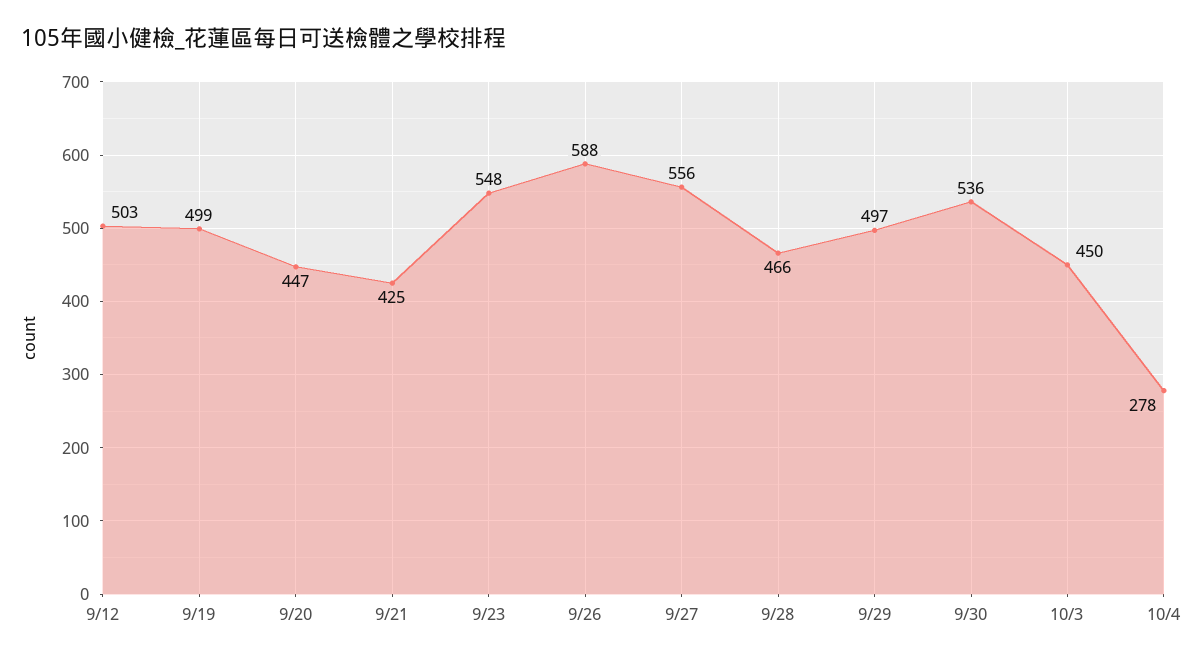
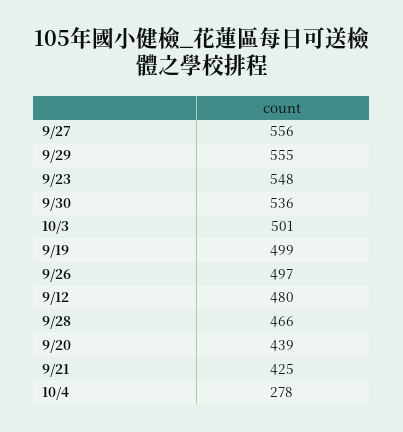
9/12: 503 -> 480
9/20: 447 -> 439
9/26: 588 -> 497
9/29: 497 -> 555
10/3: 450 -> 501

